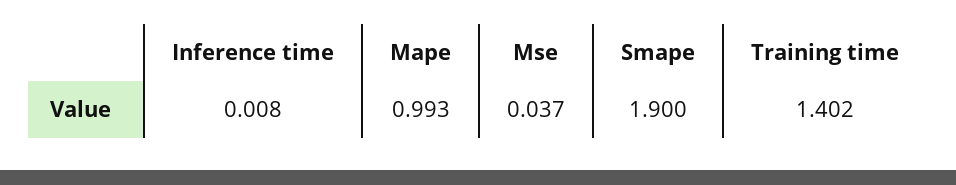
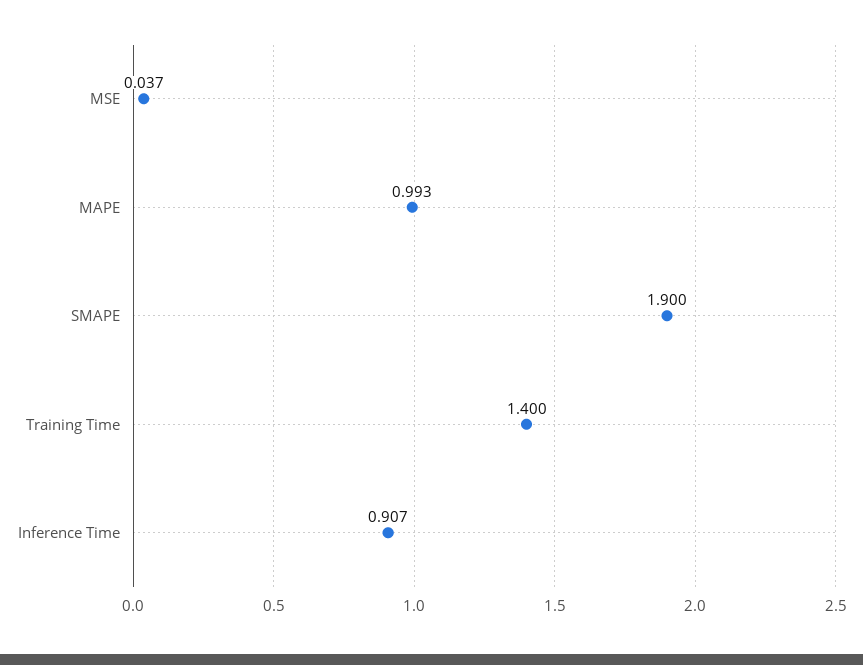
Inference time: 0.008 -> 0.907
Training time: 1.402 -> 1.4

